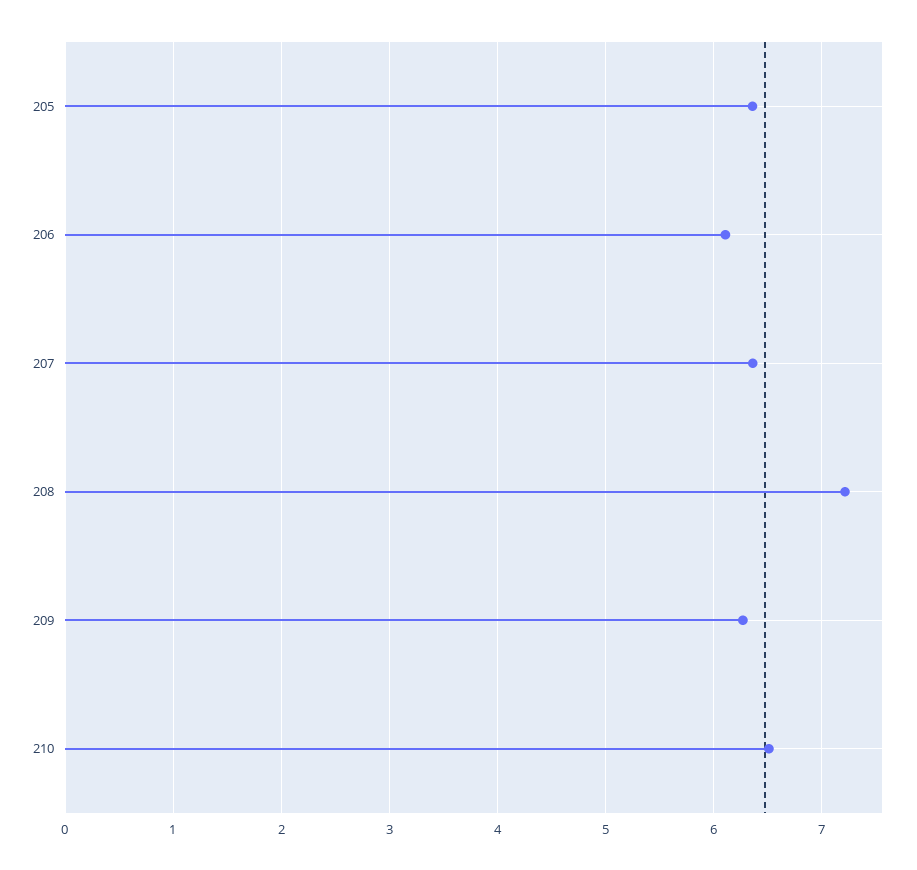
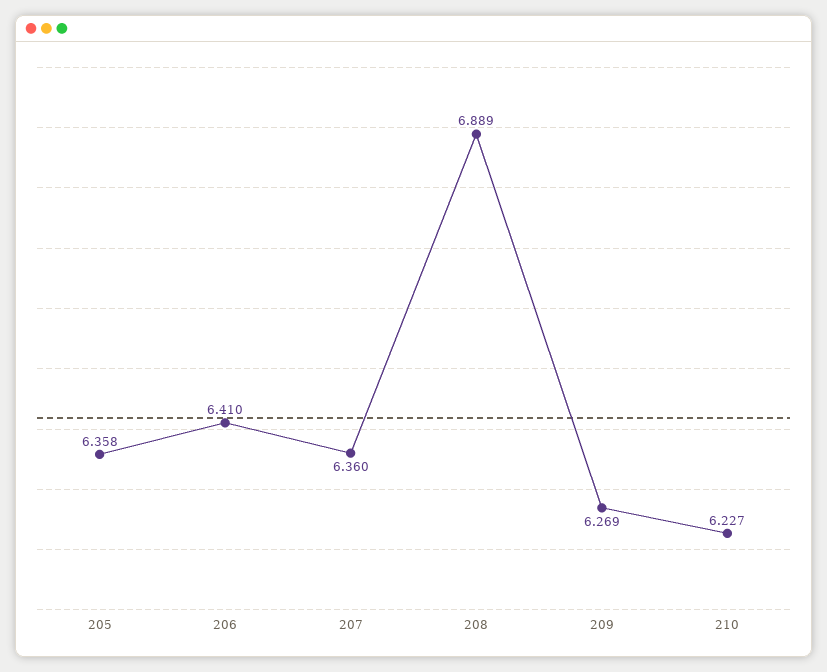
206: 6.1 -> 6.41
208: 7.2 -> 6.889
210: 6.5 -> 6.227

